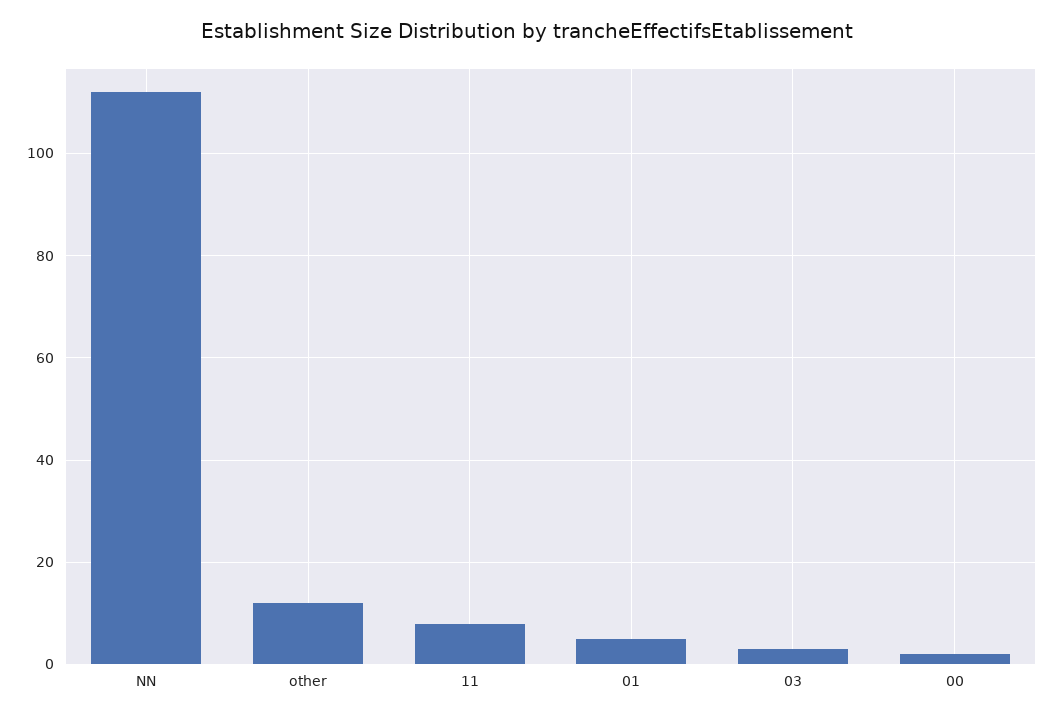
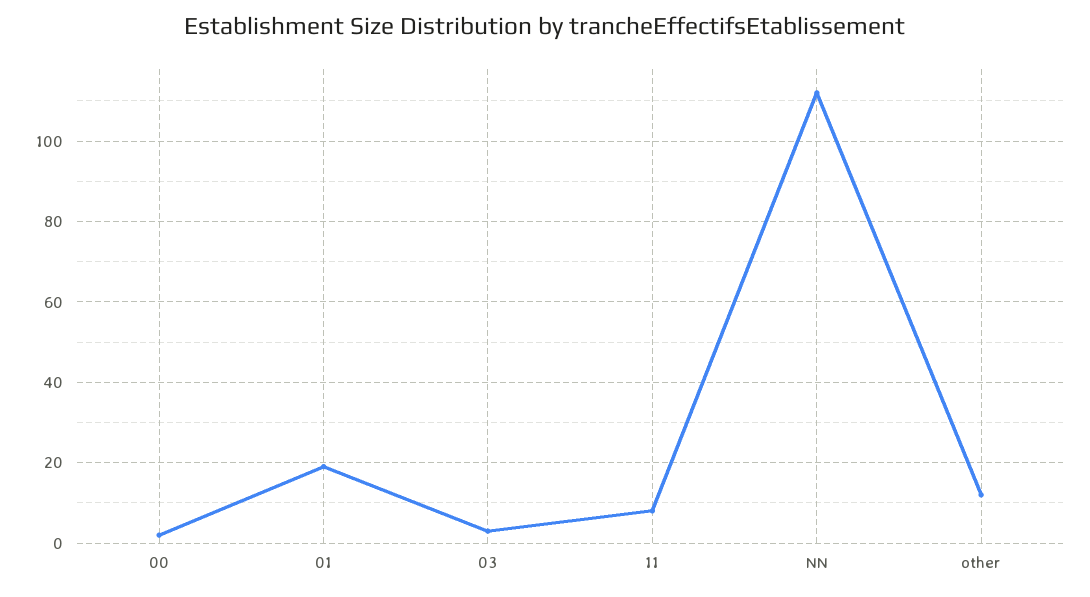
01: 5 -> 20

